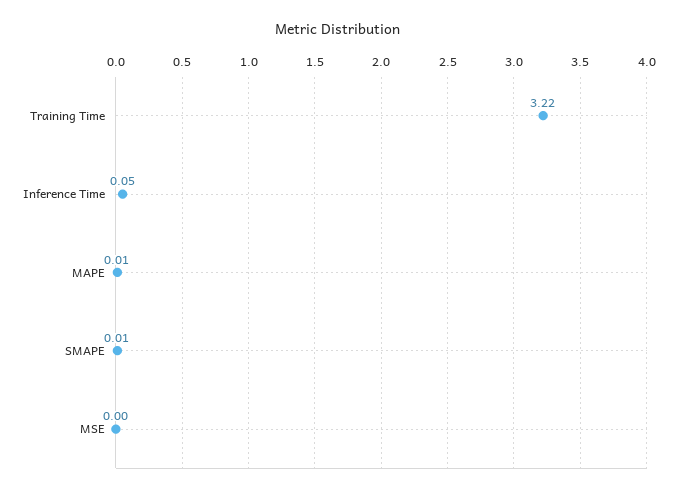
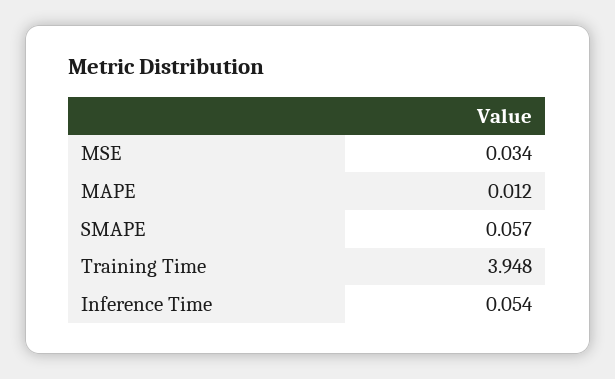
Training Time: 3.22 -> 3.948
SMAPE: 0.01 -> 0.057
MSE: 0 -> 0.034

